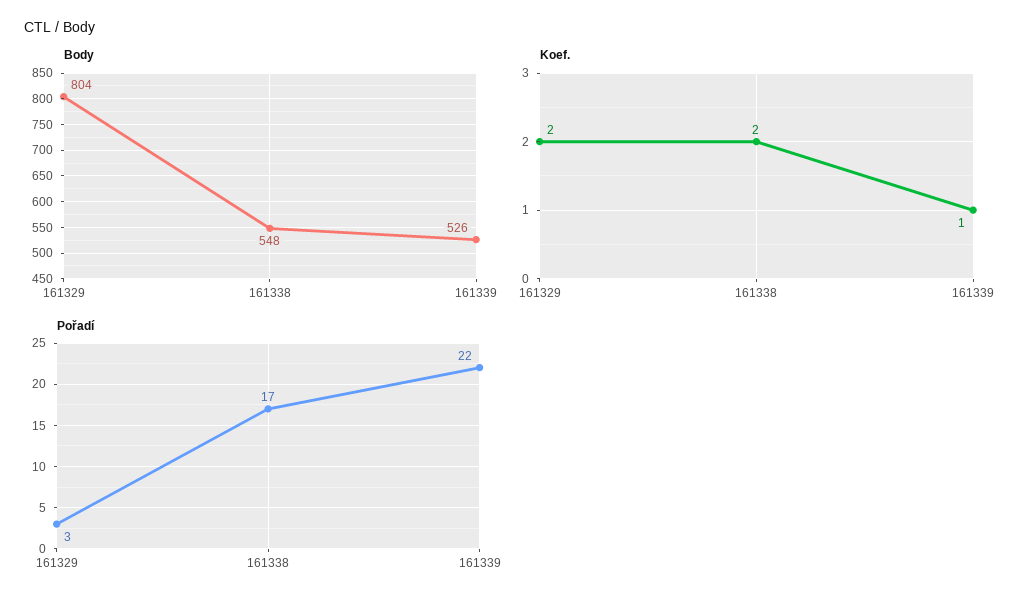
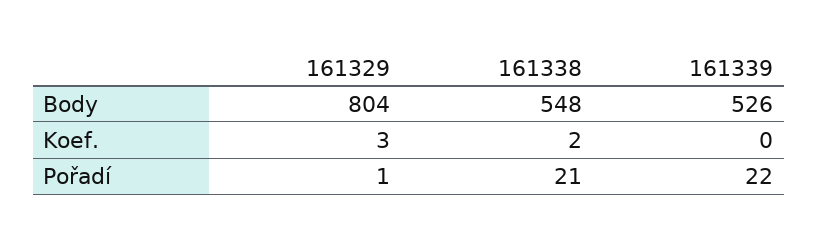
Koef., 161329: 2 -> 3
Koef., 161339: 1 -> 0
Pořadí, 161329: 3 -> 1
Pořadí, 161338: 17 -> 21

